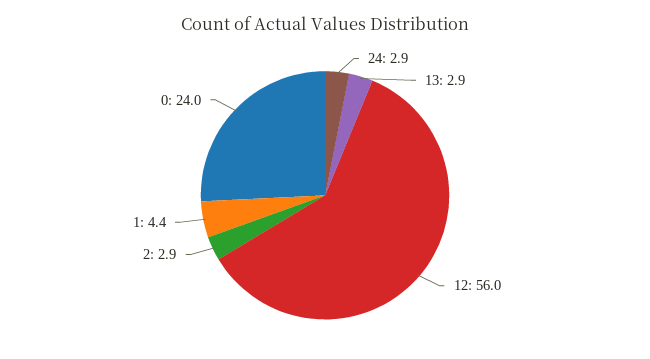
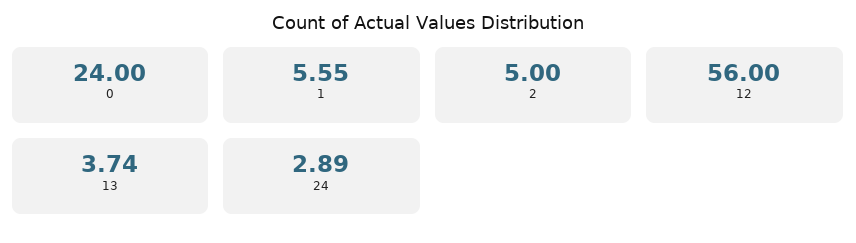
13: 2.9 -> 3.74
2: 2.9 -> 5
1: 4.4 -> 5.55

